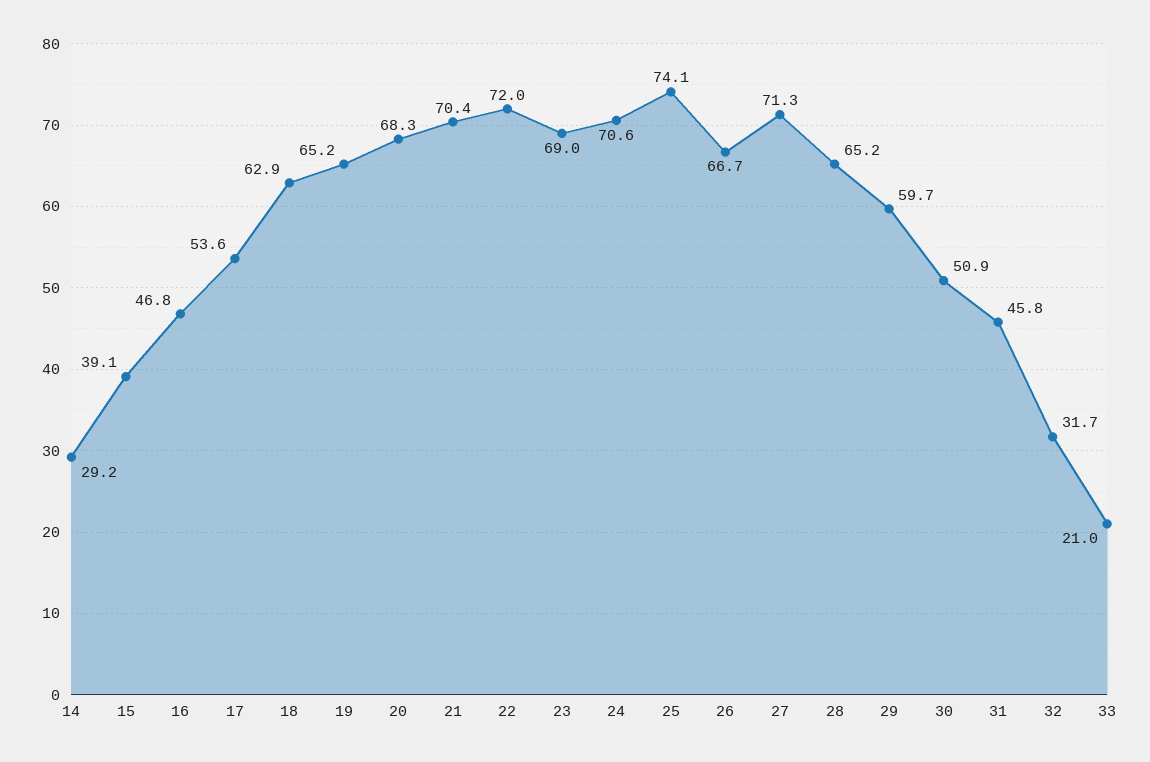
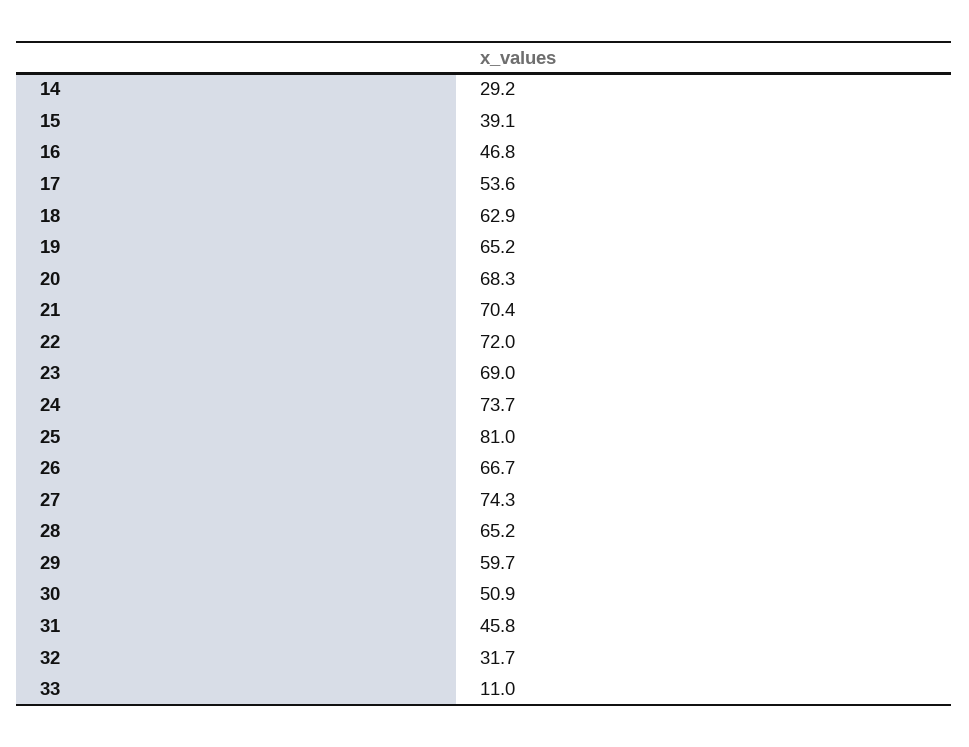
24: 70.6 -> 73.7
25: 74.1 -> 81
27: 71.3 -> 74.3
33: 21 -> 11

